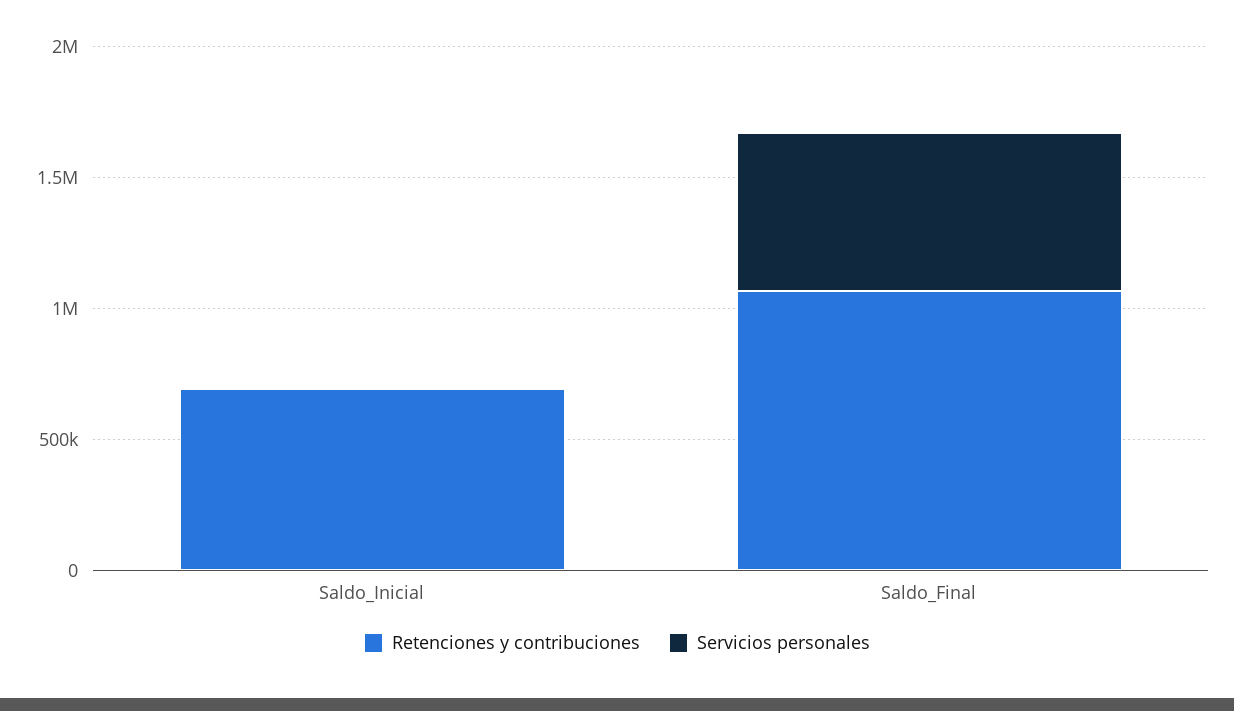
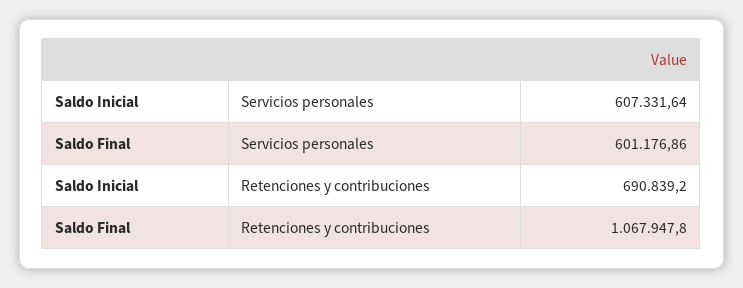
Servicios personales, Saldo_Inicial: 0 -> 607331.64

